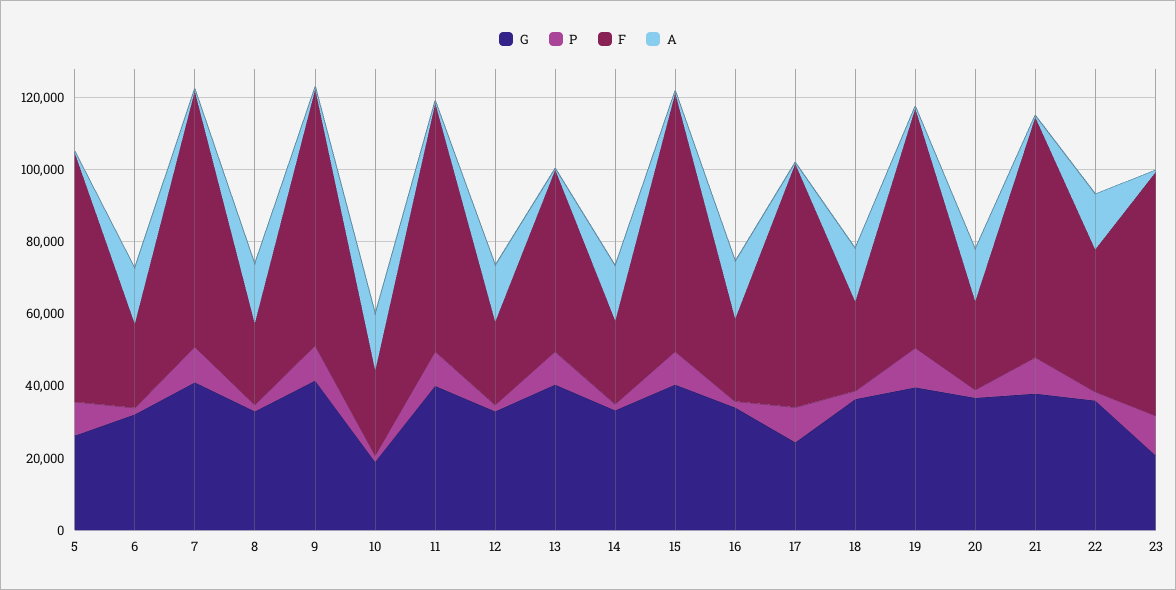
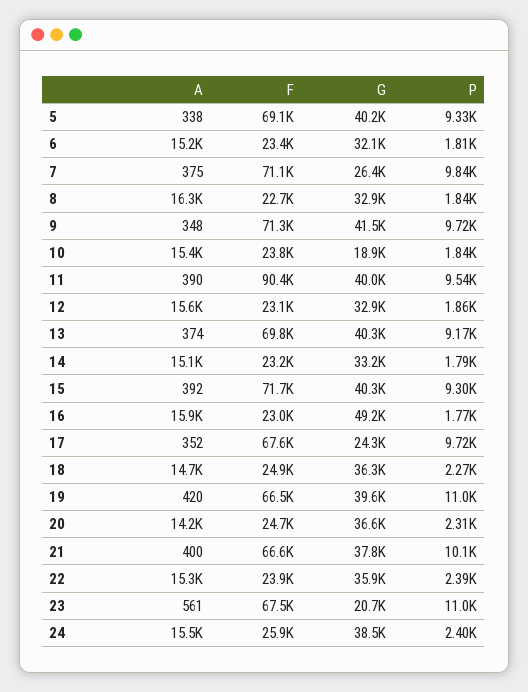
G, 5: 25000 -> 40200
G, 7: 40000 -> 26400
F, 11: 70000 -> 90400
F, 13: 50000 -> 69800
G, 16: 35000 -> 49200
F, 22: 40000 -> 23900
A, 24: none -> 15500
F, 24: none -> 25900
G, 24: none -> 38500
P, 24: none -> 2400

